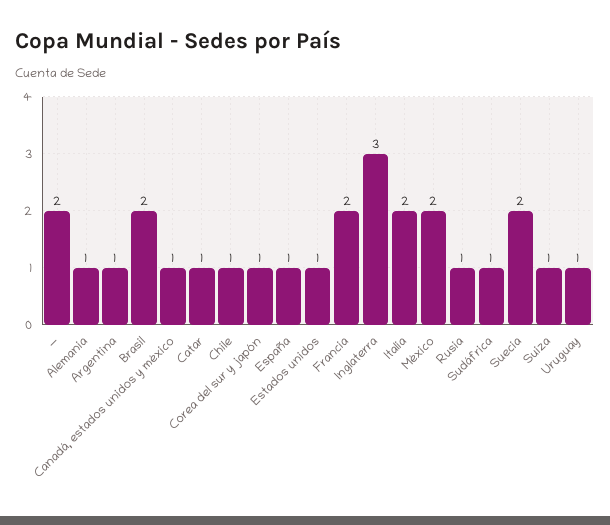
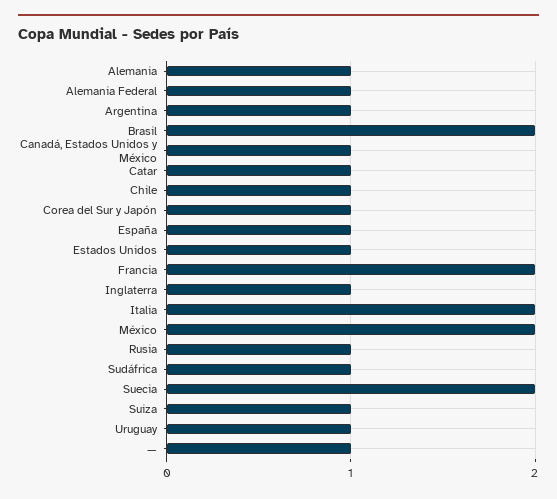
—: 2 -> 1
Inglaterra: 3 -> 1
Alemania Federal: none -> 1

